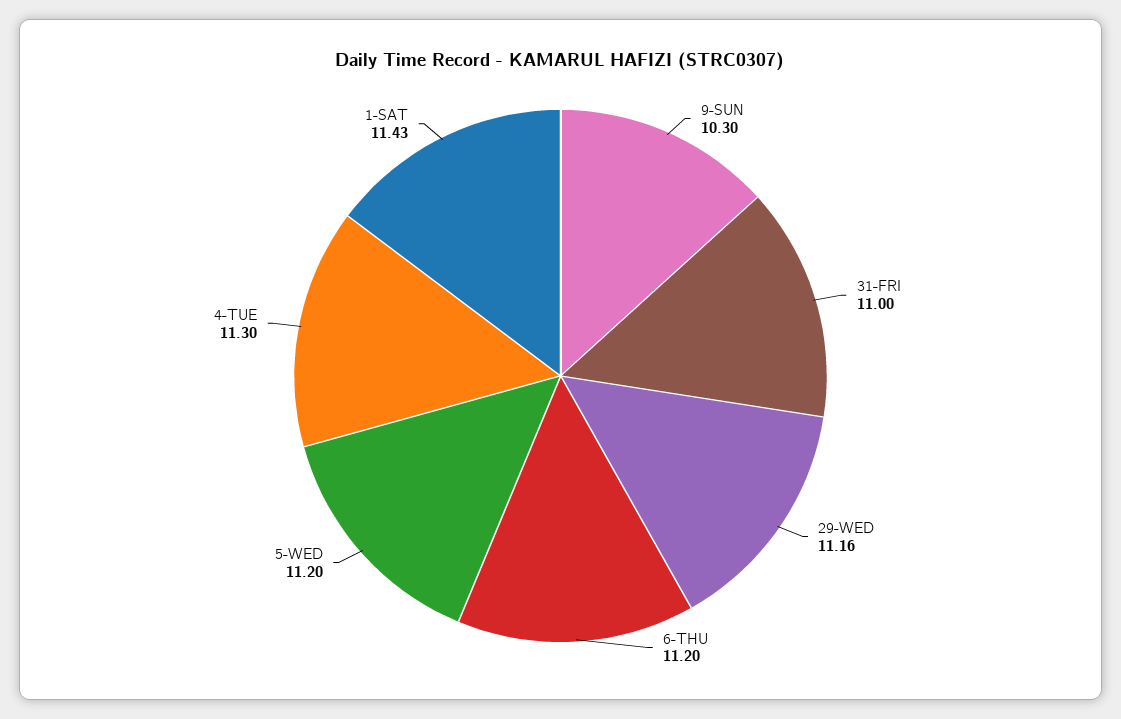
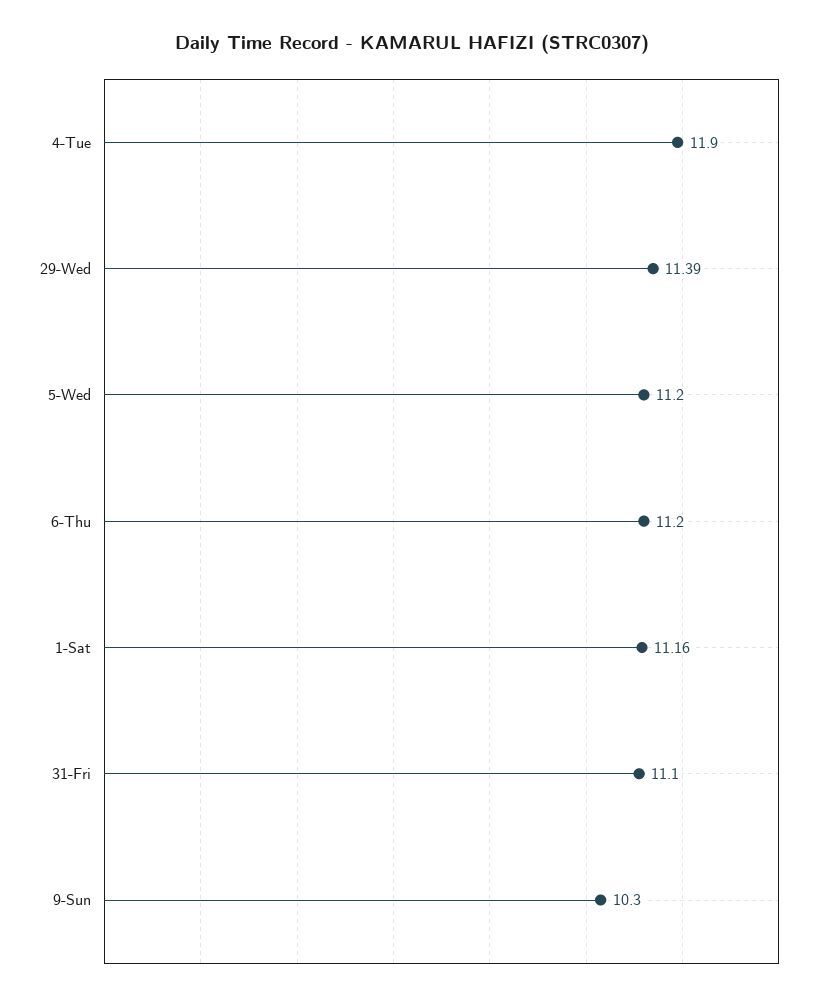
31-FRI: 11 -> 11.1
29-WED: 11.16 -> 11.39
4-TUE: 11.3 -> 11.9
1-SAT: 11.43 -> 11.16

